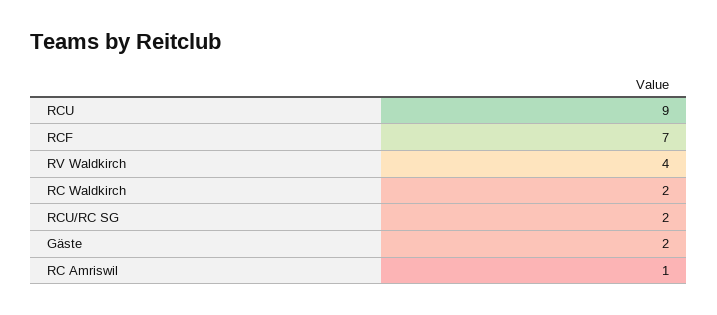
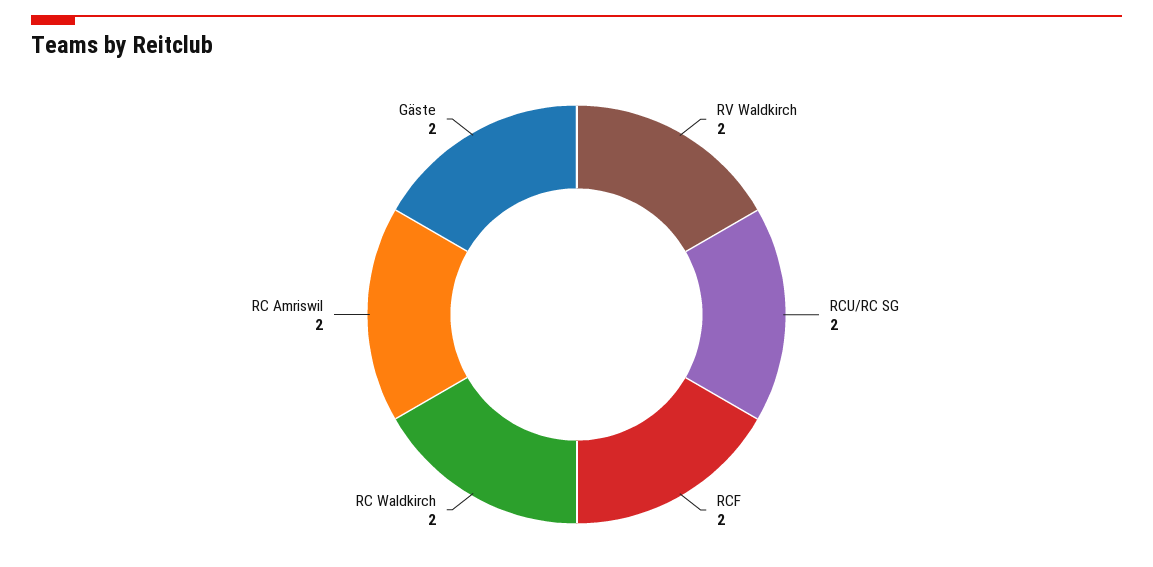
RCU: 9 -> none
RCF: 7 -> 2
RV Waldkirch: 4 -> 2
RC Amriswil: 1 -> 2

